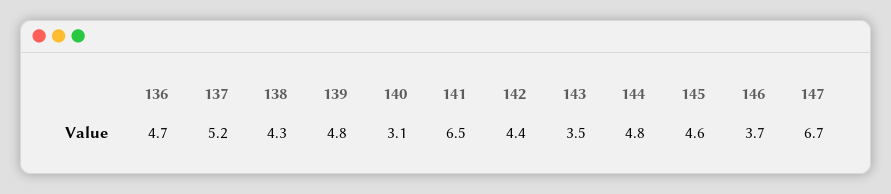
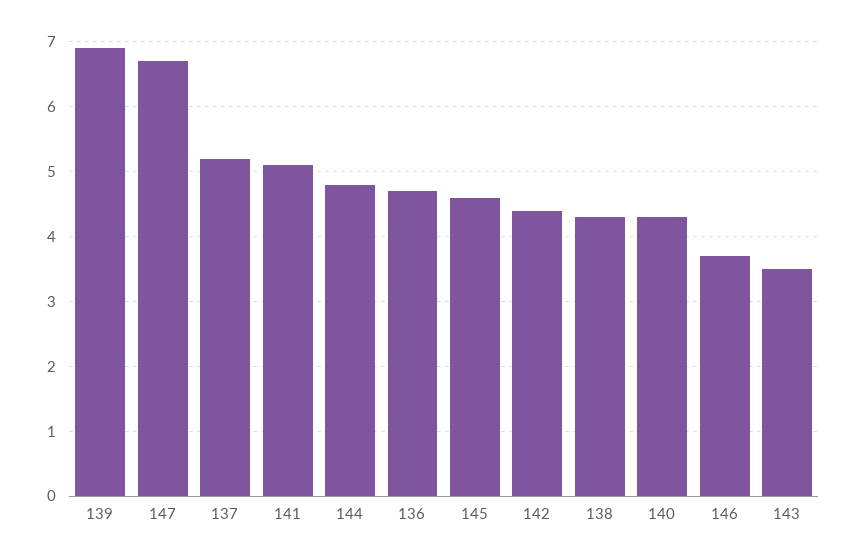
139: 4.8 -> 6.9
140: 3.1 -> 4.3
141: 6.5 -> 5.1

